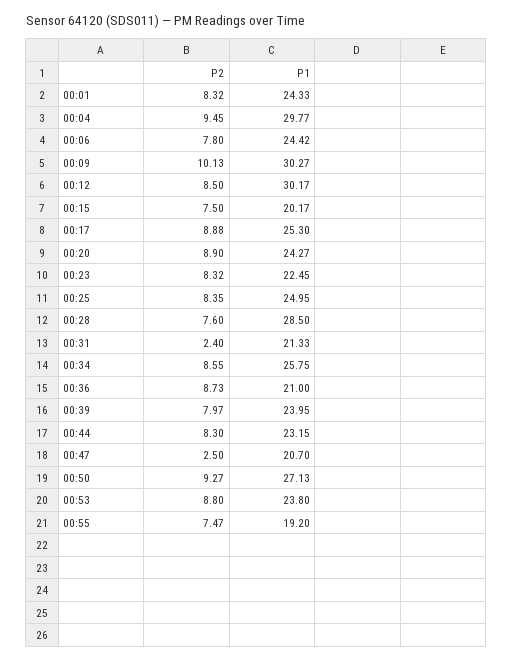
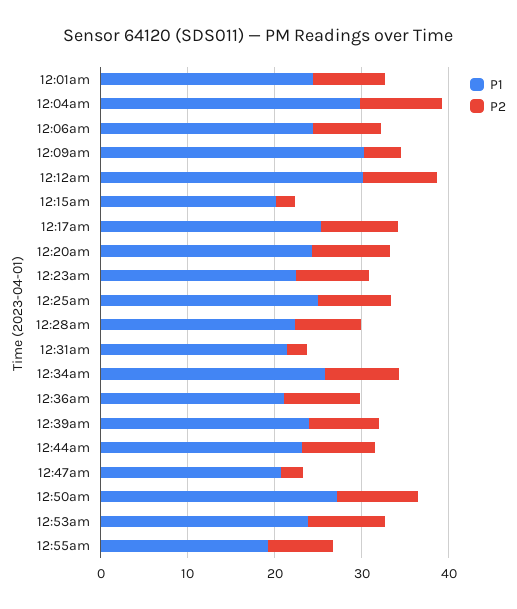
P2, 00:09: 10.13 -> 4
P2, 00:15: 7.5 -> 2
P1, 00:28: 28.5 -> 22

